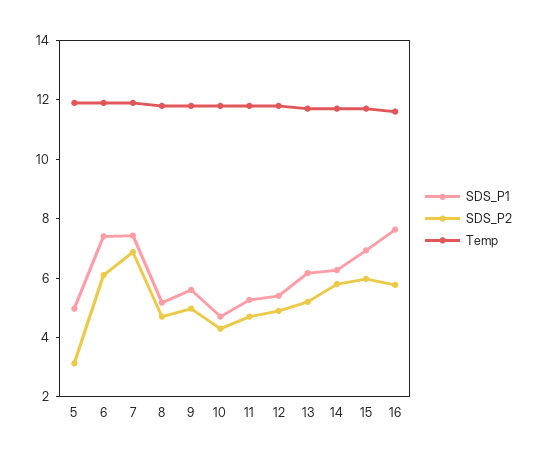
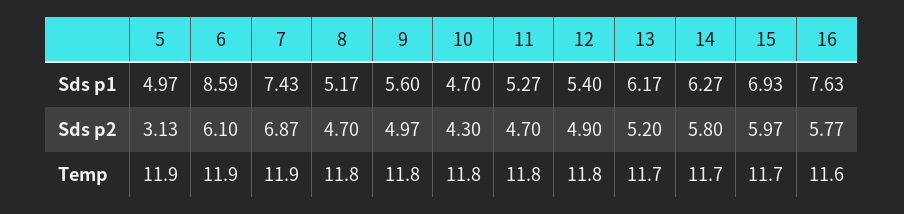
SDS_P1, 6: 7.5 -> 8.59

